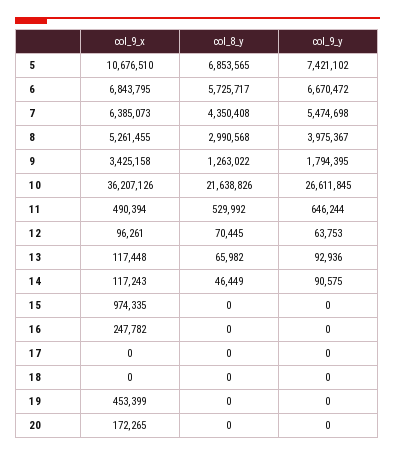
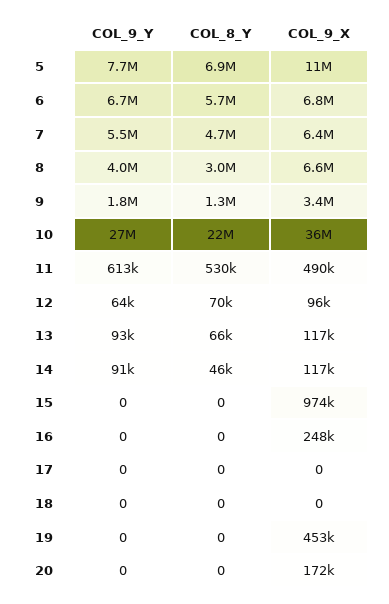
col_9_y, 5: 7421102 -> 7700000
col_8_y, 7: 4350408 -> 4700000
col_9_x, 8: 5261455 -> 6600000
col_9_y, 11: 646244 -> 613000

